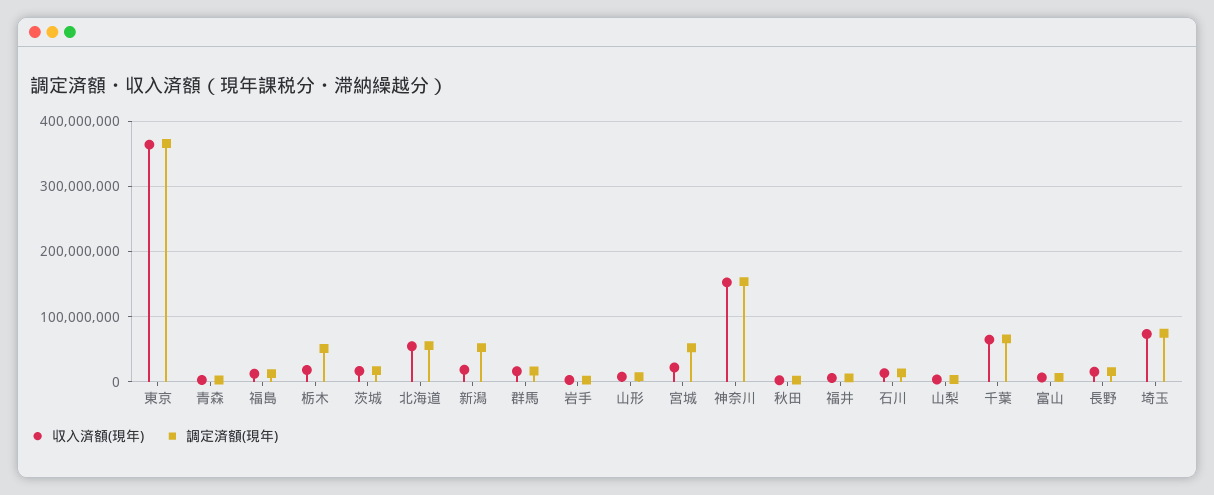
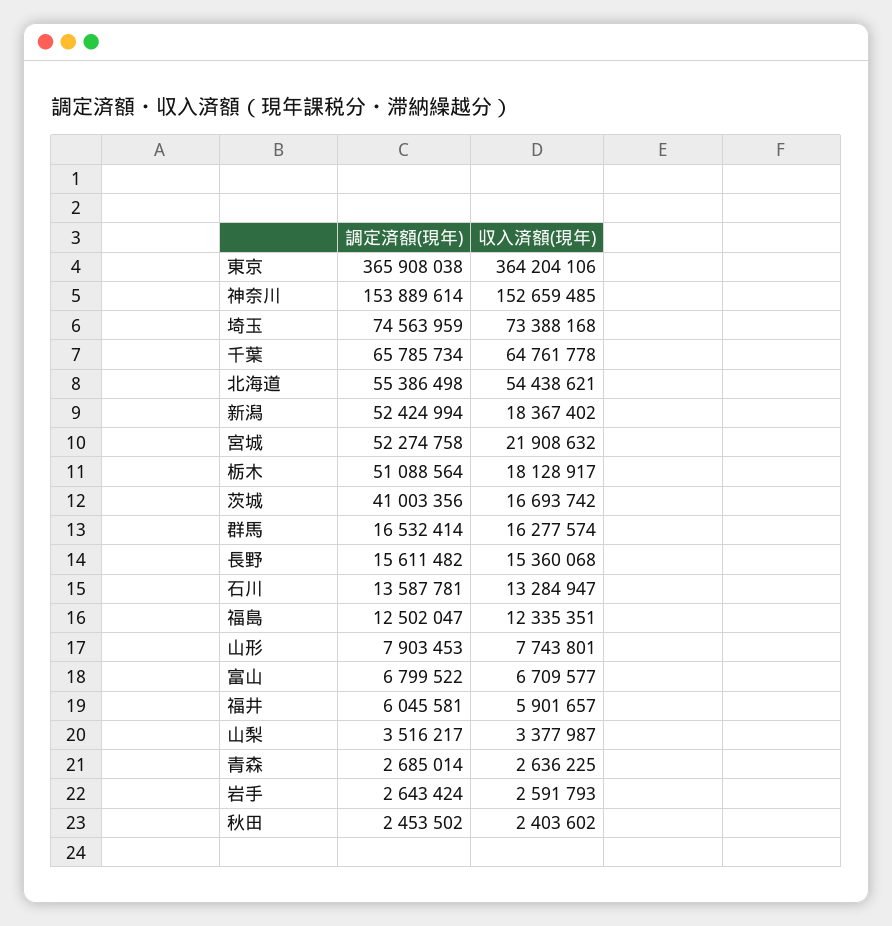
調定済額(現年), 茨城: 20000000 -> 41003356

